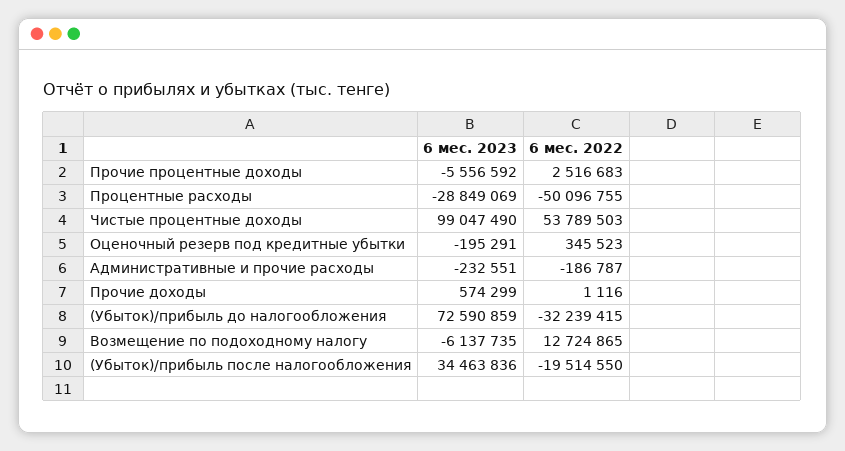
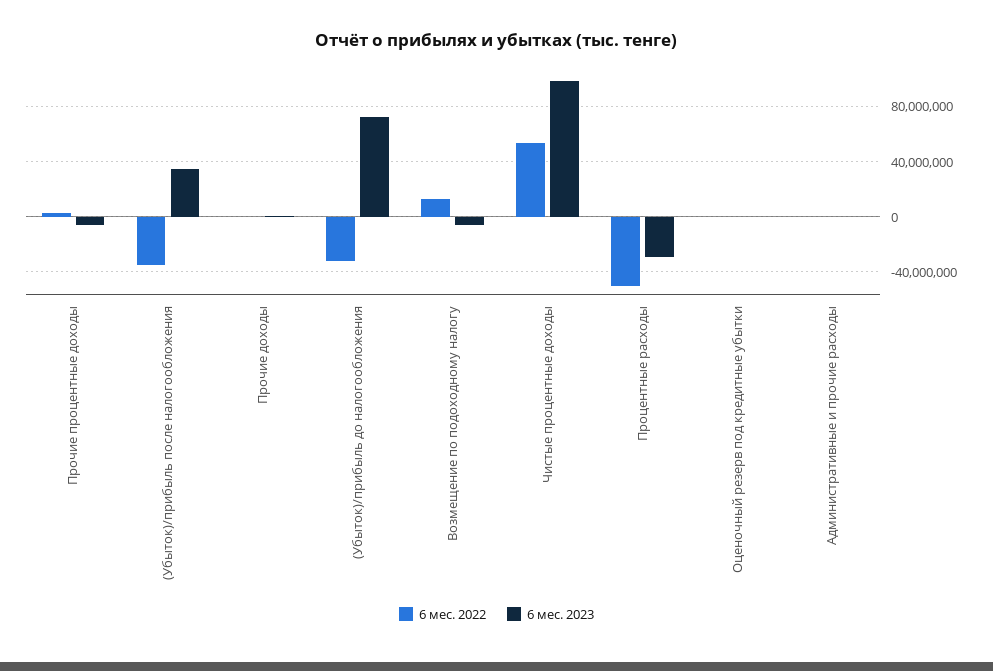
6 мес. 2022, (Убыток)/прибыль после налогообложения: -19514550 -> -35000000

